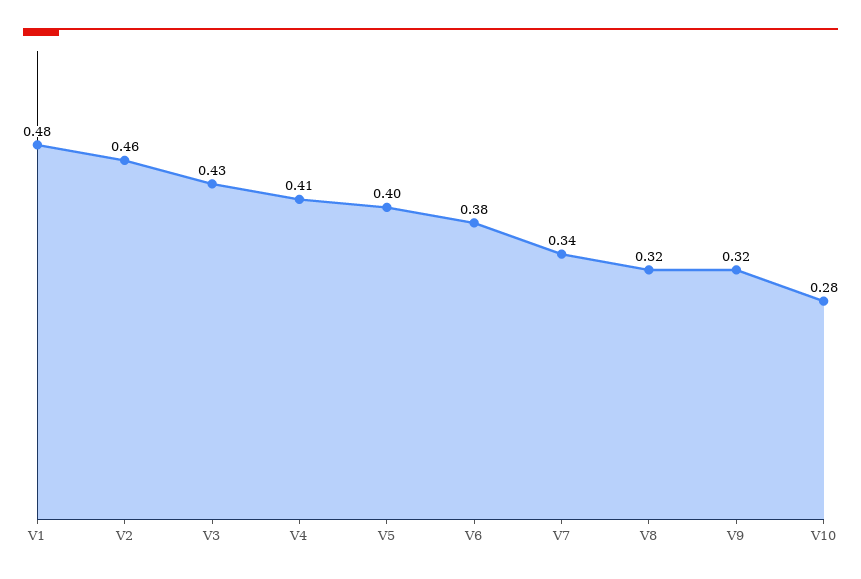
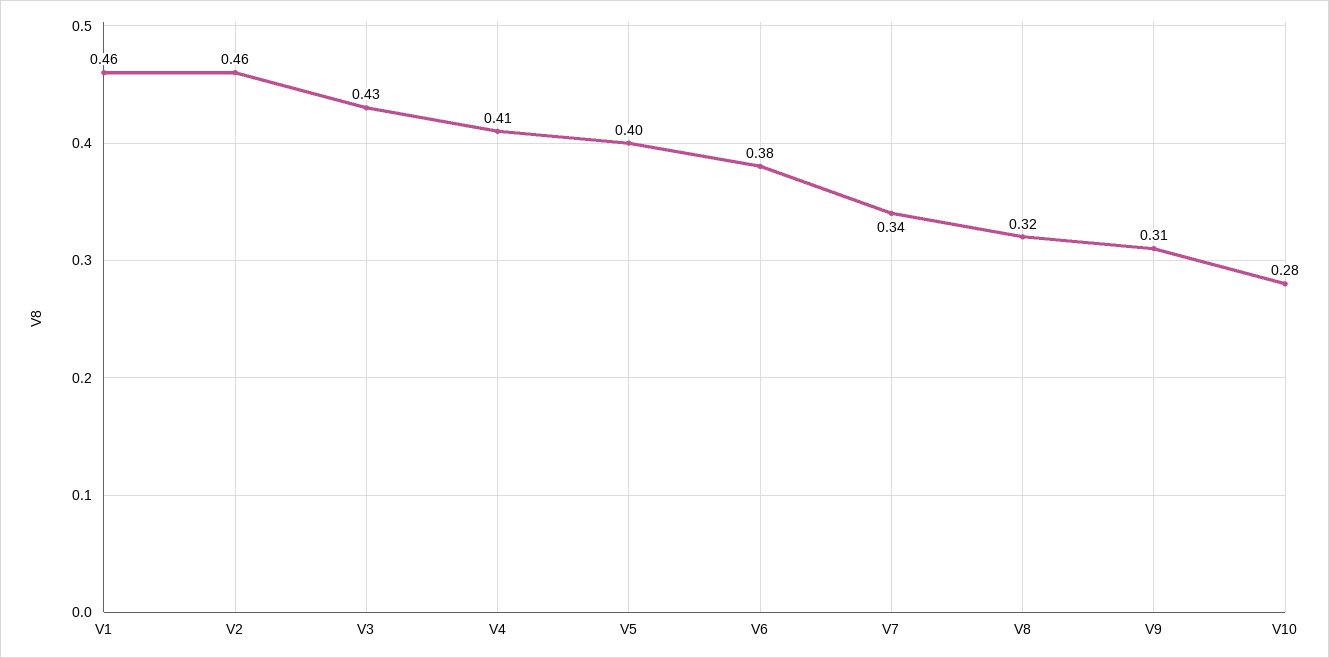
V1: 0.48 -> 0.46
V9: 0.32 -> 0.31

